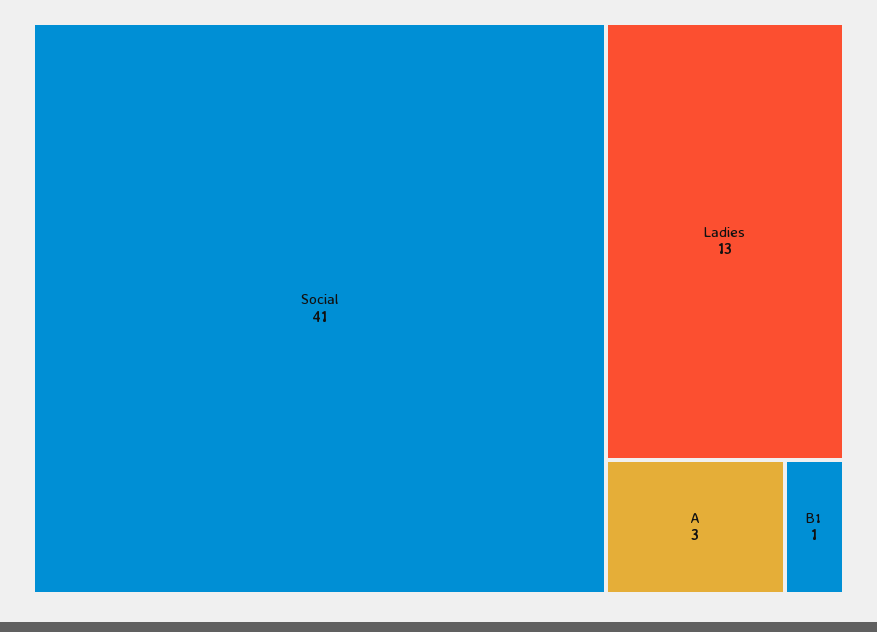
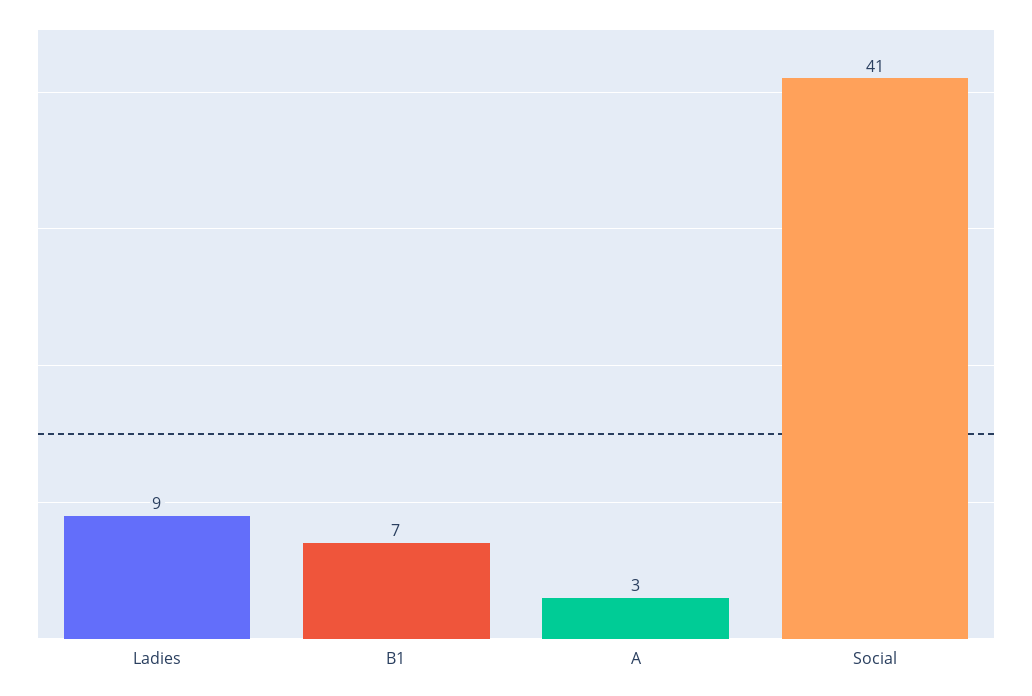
Ladies: 13 -> 9
B1: 1 -> 7

